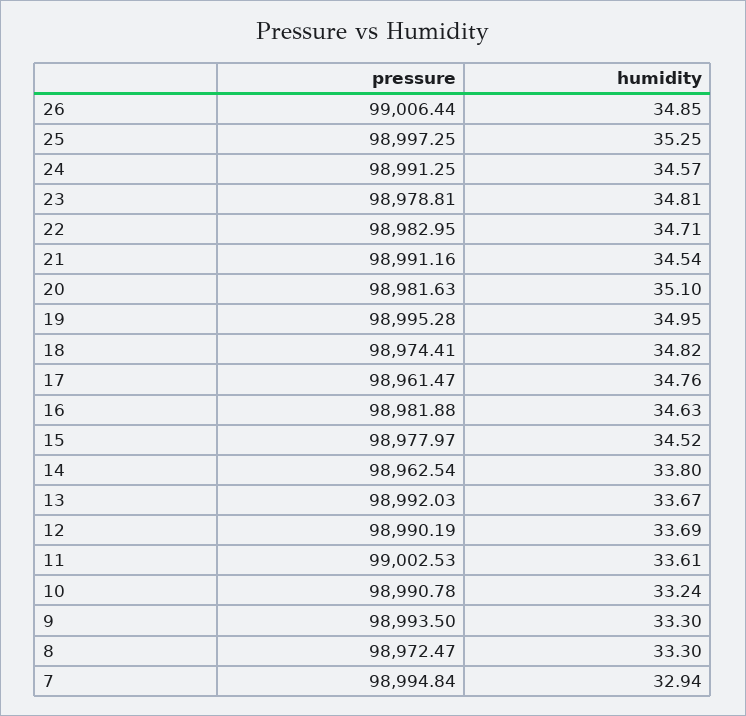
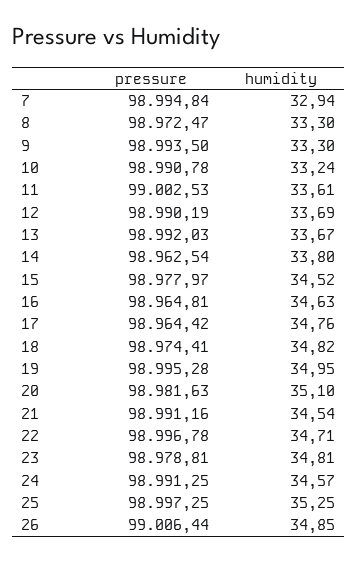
pressure, 22: 98982.95 -> 98996.78
pressure, 17: 98961.47 -> 98964.42
pressure, 16: 98981.88 -> 98964.81

